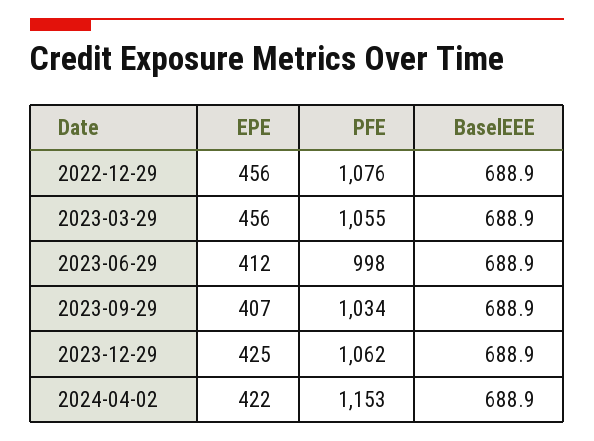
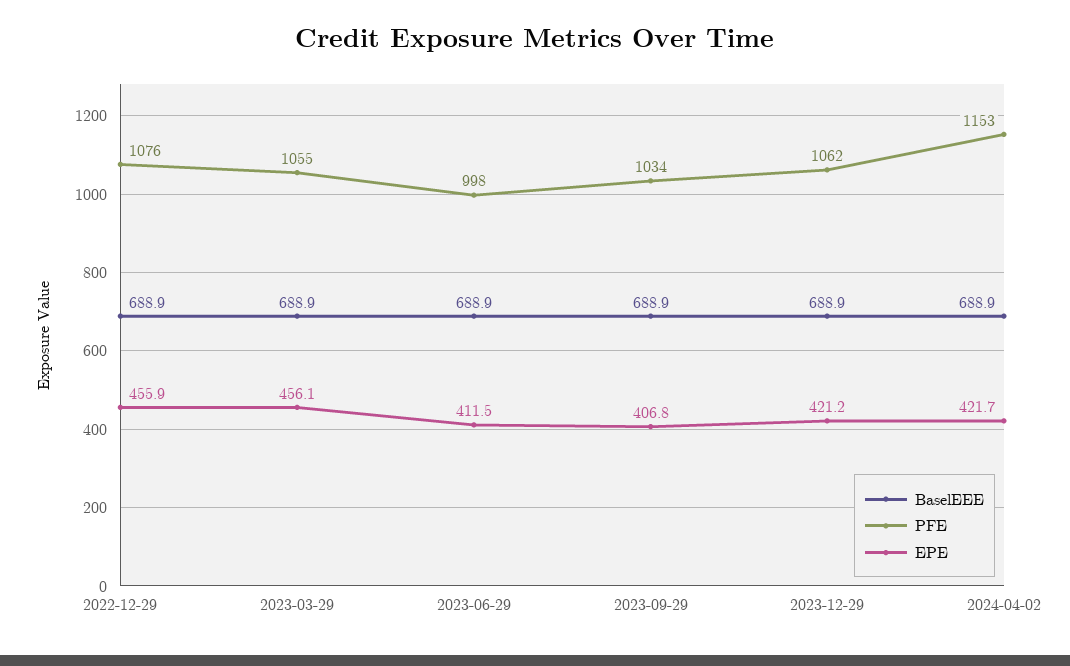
EPE, 2023-12-29: 425 -> 421.2

